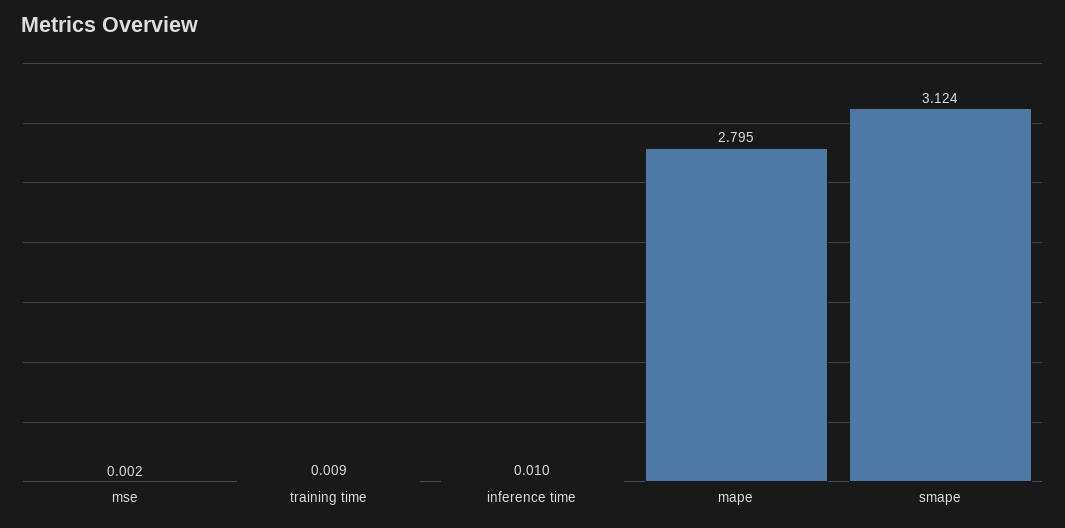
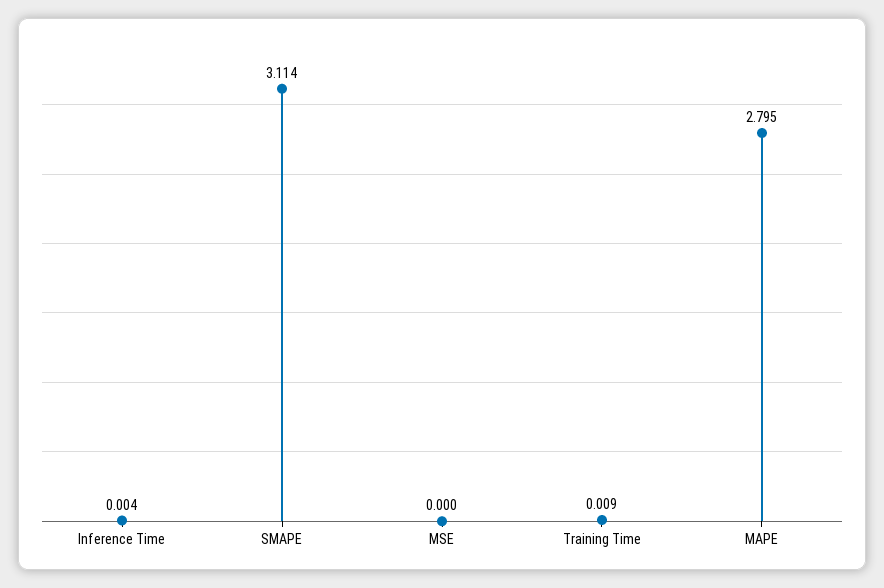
mse: 0.002 -> 0
inference time: 0.01 -> 0.004
smape: 3.124 -> 3.114

